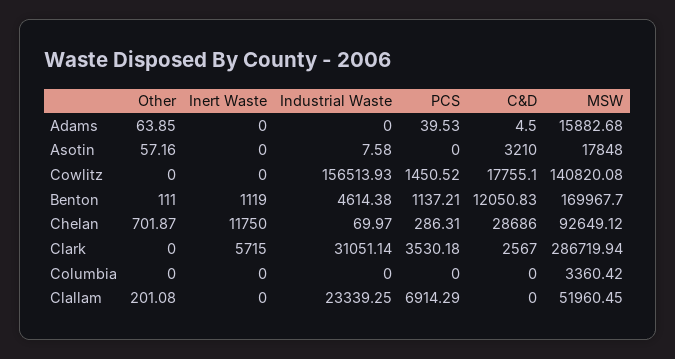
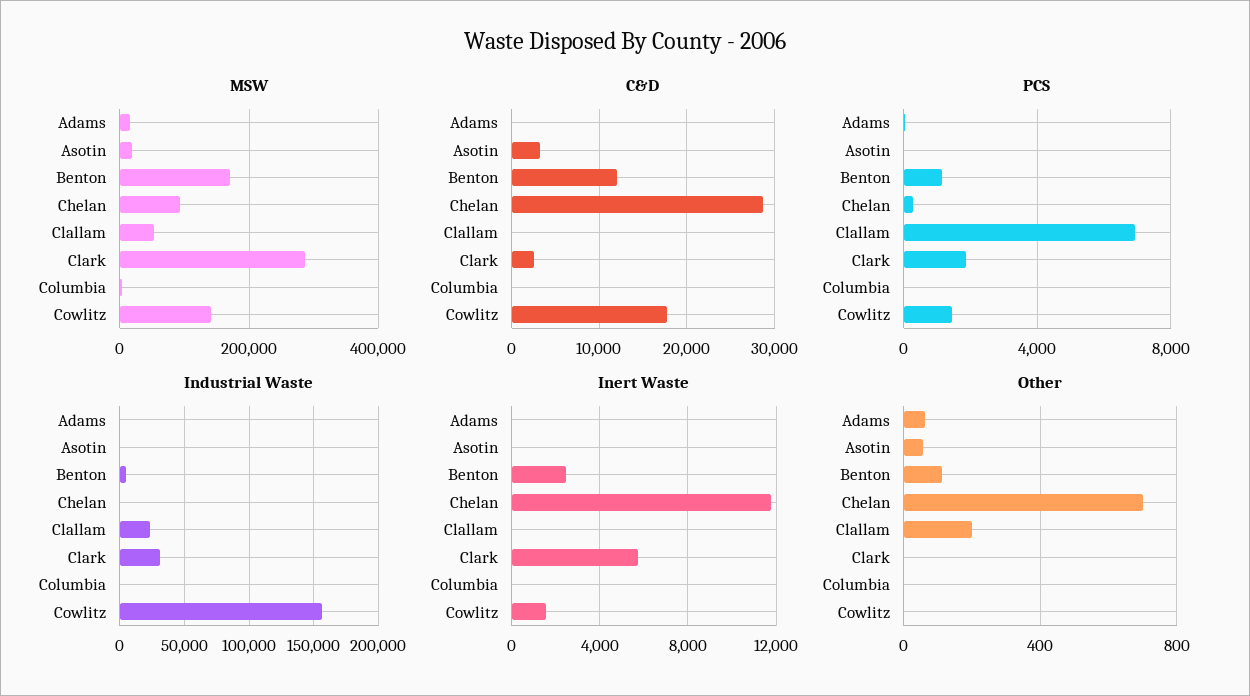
Inert Waste, Cowlitz: 0 -> 1500
Inert Waste, Benton: 1119 -> 2500
PCS, Clark: 3530.18 -> 2000

